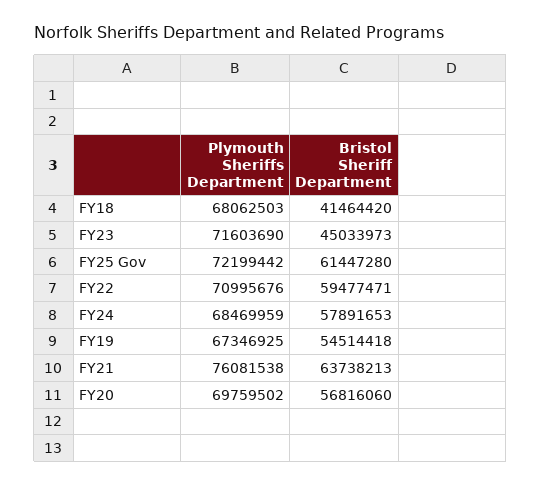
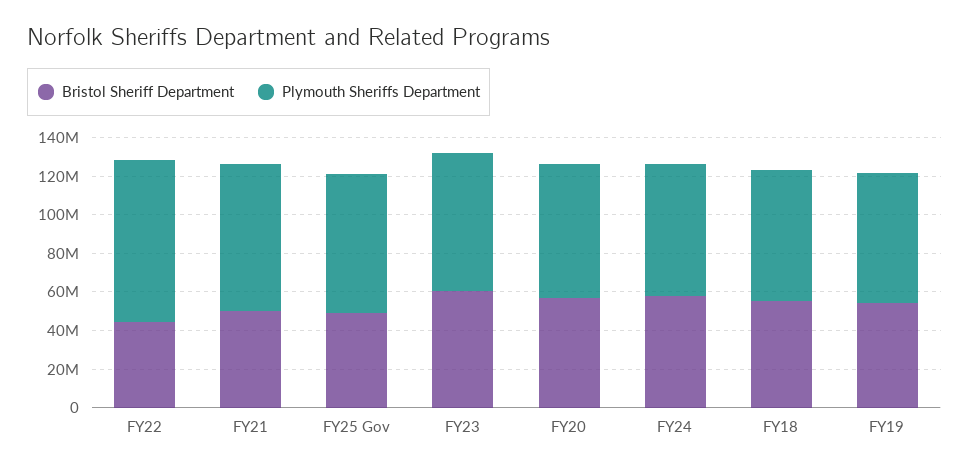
Bristol Sheriff Department, FY18: 41464420 -> 55000000
Bristol Sheriff Department, FY23: 45033973 -> 60000000
Bristol Sheriff Department, FY25 Gov: 61447280 -> 50000000
Plymouth Sheriffs Department, FY22: 70995676 -> 85000000
Bristol Sheriff Department, FY22: 59477471 -> 45000000
Bristol Sheriff Department, FY21: 63738213 -> 50000000

